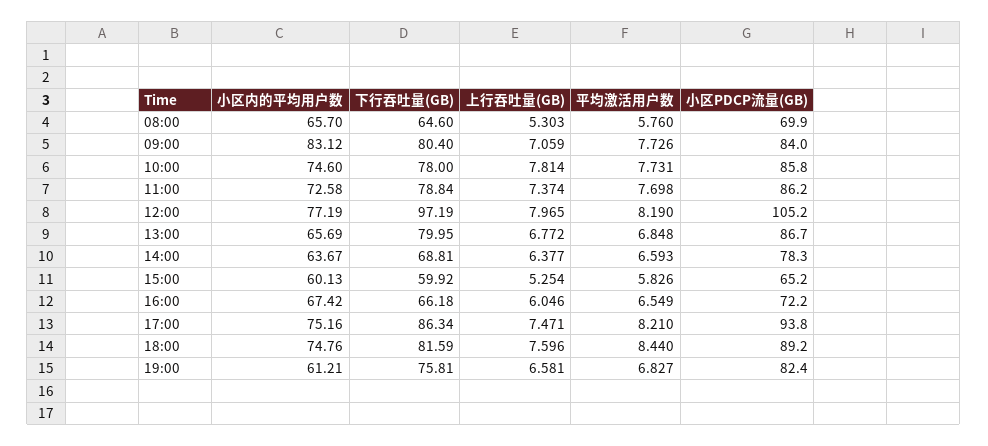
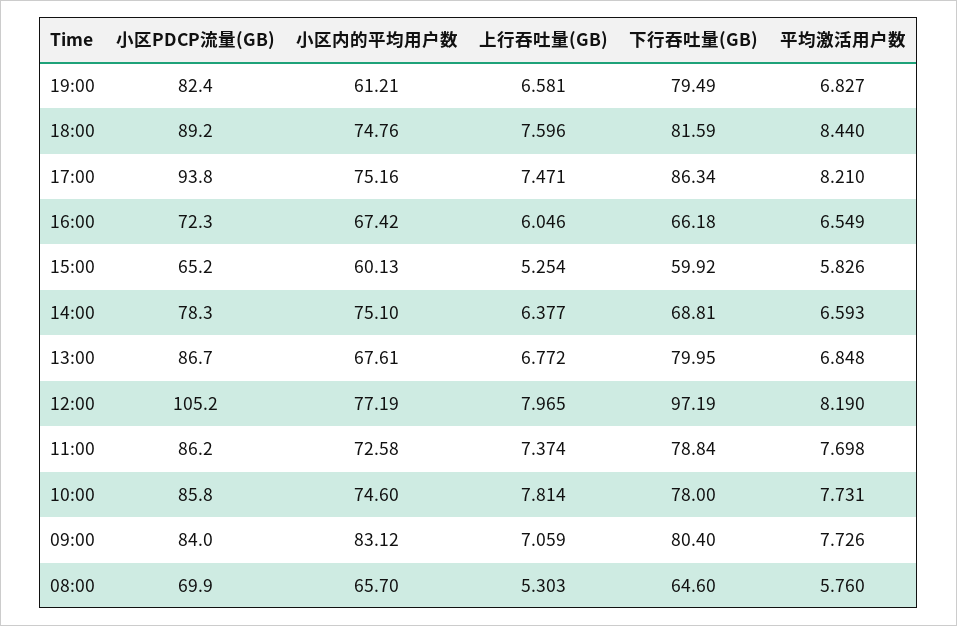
小区内的平均用户数, 13:00: 65.69 -> 67.61
小区内的平均用户数, 14:00: 63.67 -> 75.1
小区PDCP流量(GB), 16:00: 72.2 -> 72.3
下行吞吐量(GB), 19:00: 75.81 -> 79.49

